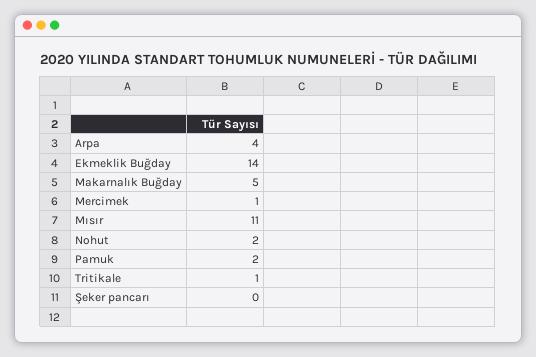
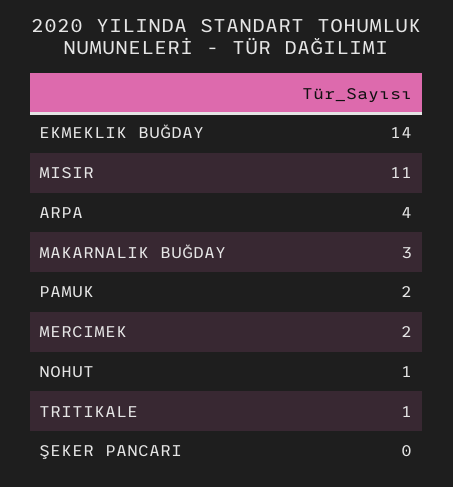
Makarnalık Buğday: 5 -> 3
Mercimek: 1 -> 2
Nohut: 2 -> 1

